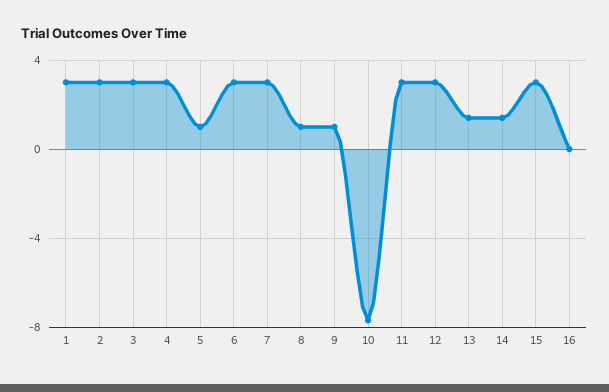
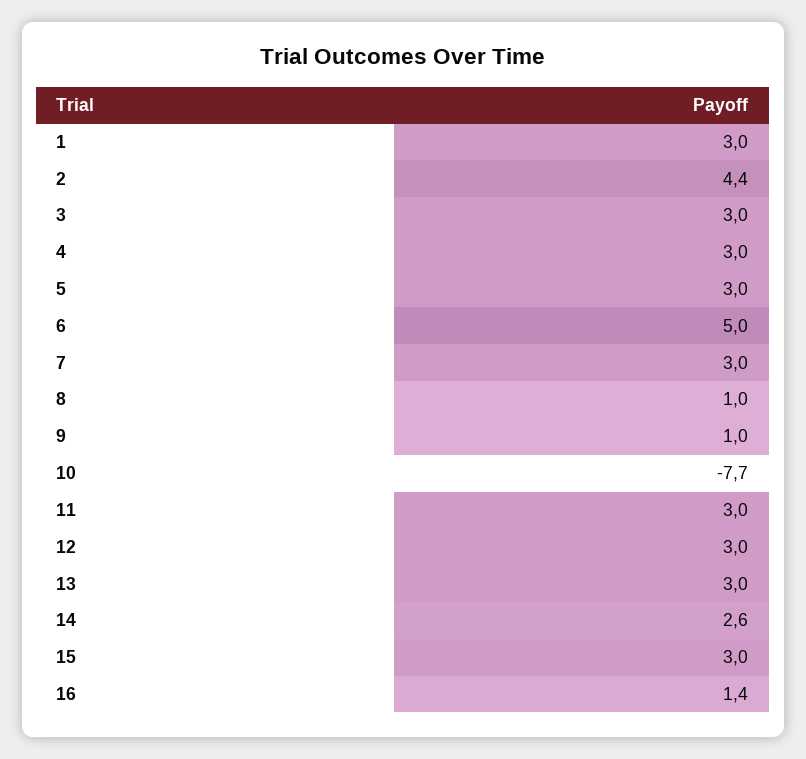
2: 3 -> 4.4
5: 1 -> 3
6: 3 -> 5
13: 1.5 -> 3
14: 1.5 -> 2.6
16: 0 -> 1.4

